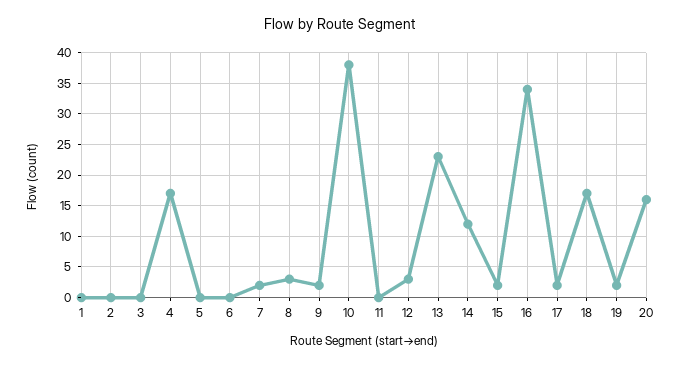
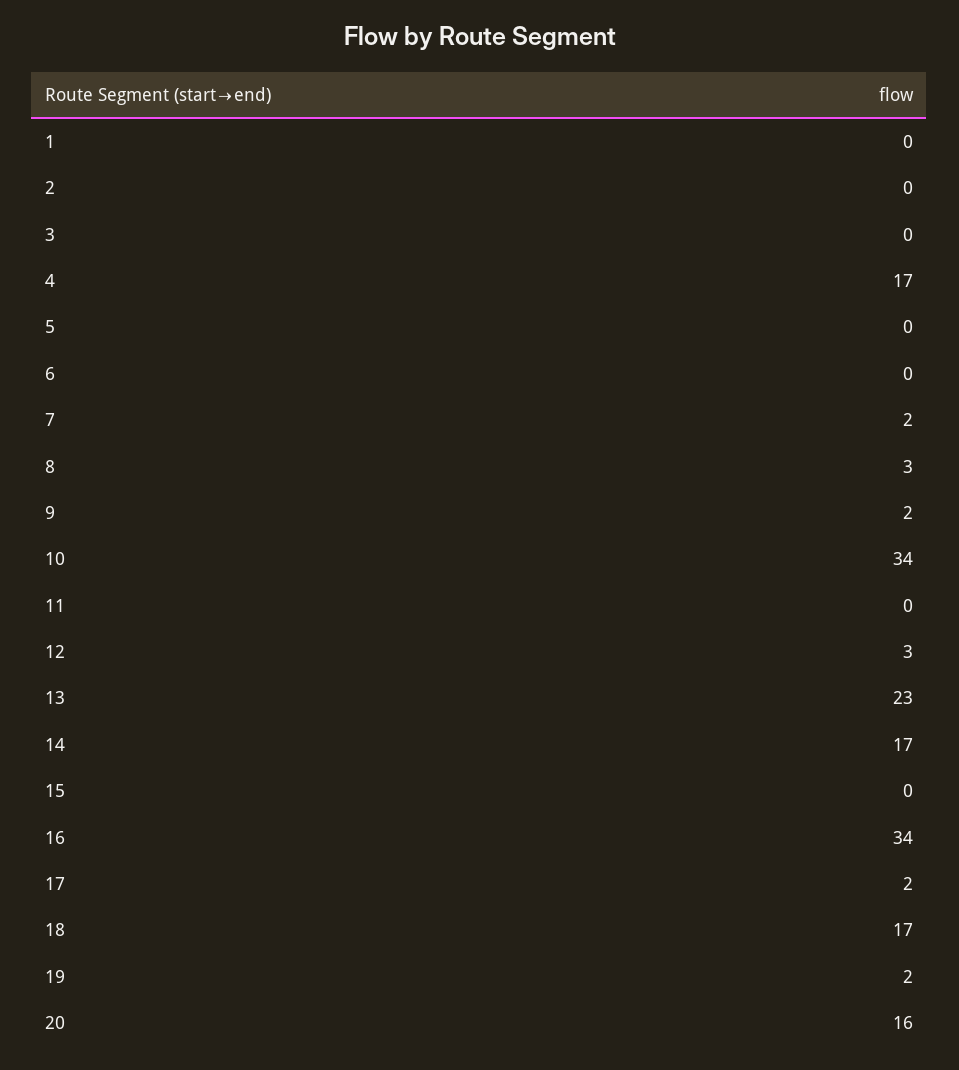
10: 38 -> 34
14: 12 -> 17
15: 2 -> 0

